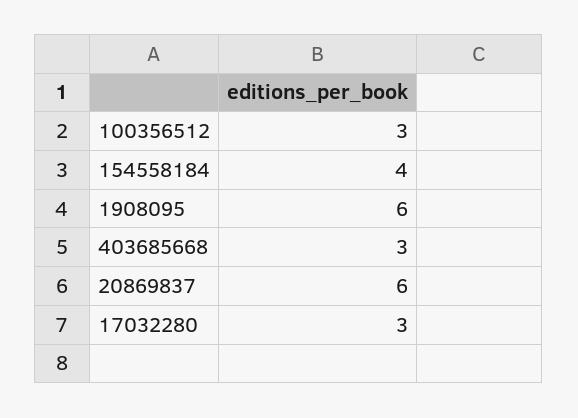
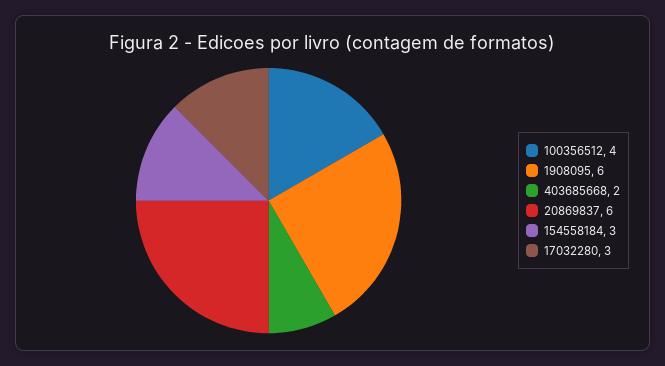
100356512: 3 -> 4
154558184: 4 -> 3
403685668: 3 -> 2

